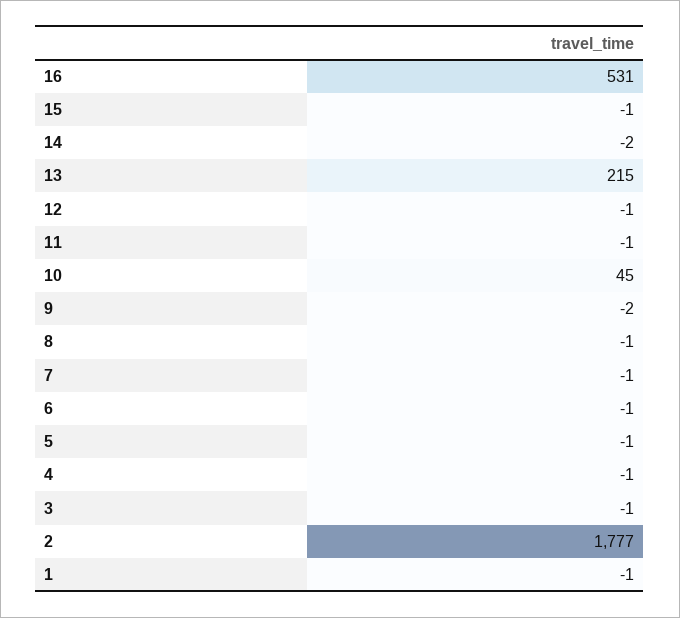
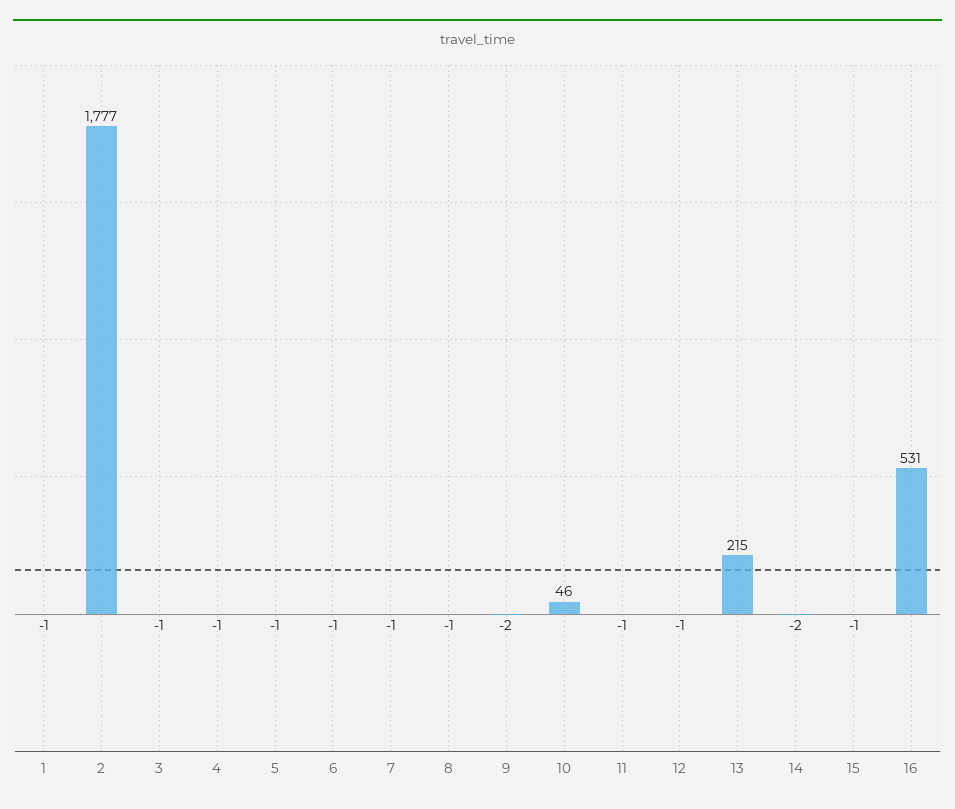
10: 45 -> 46

